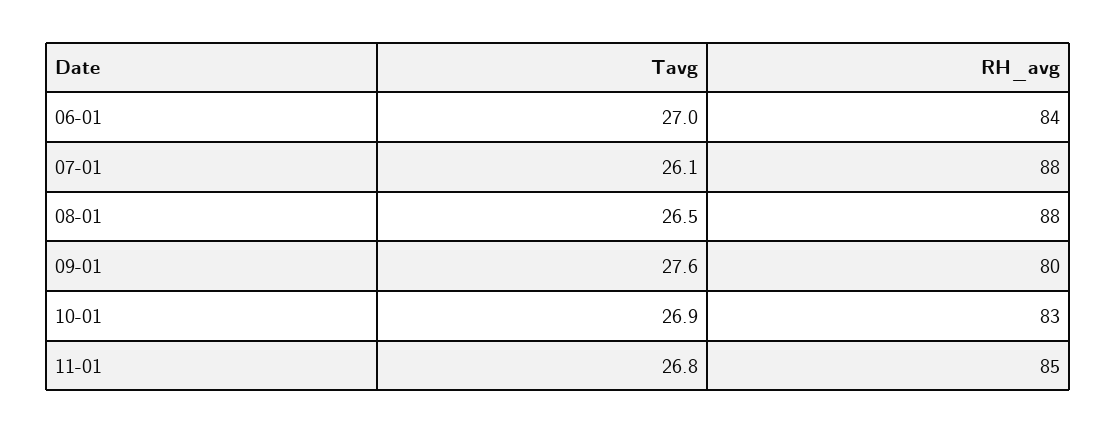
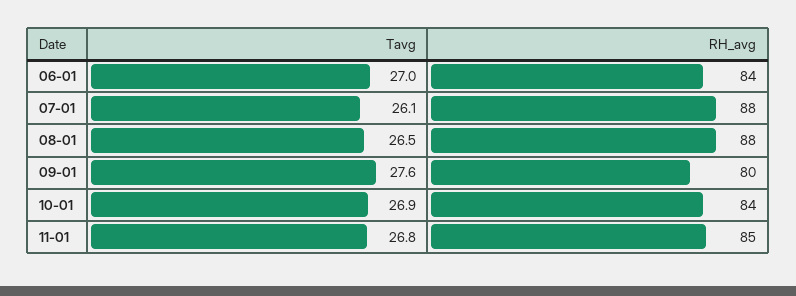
RH_avg, 10-01: 83 -> 84

